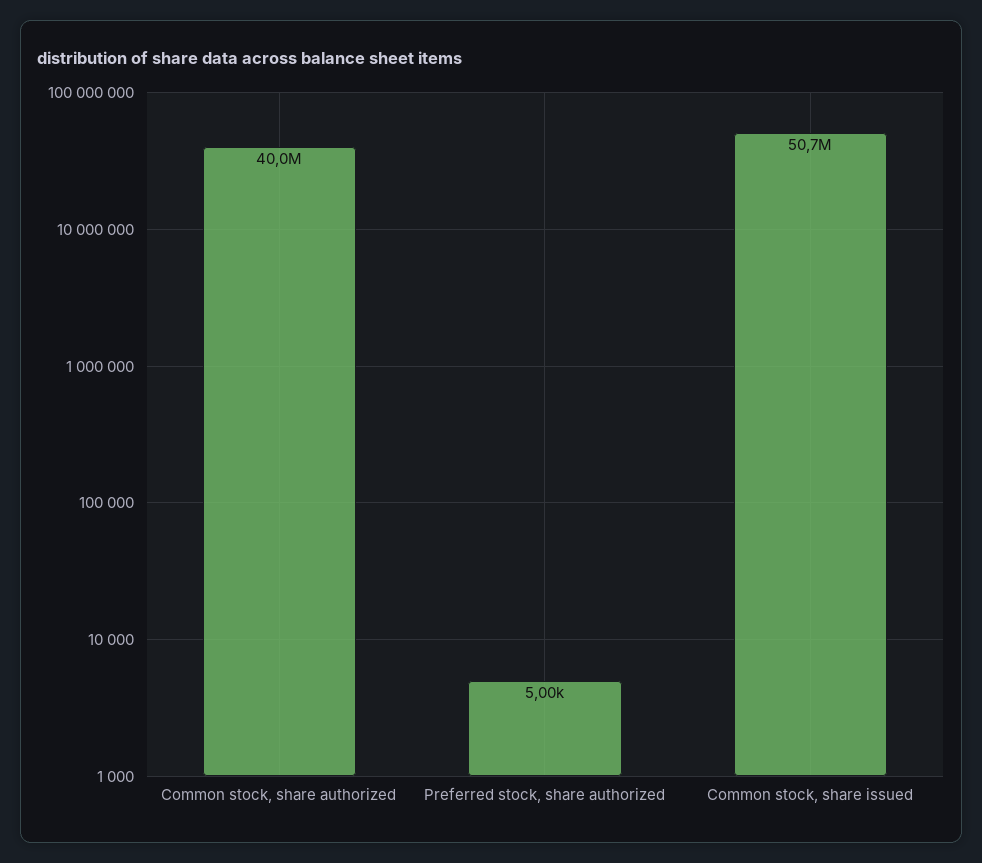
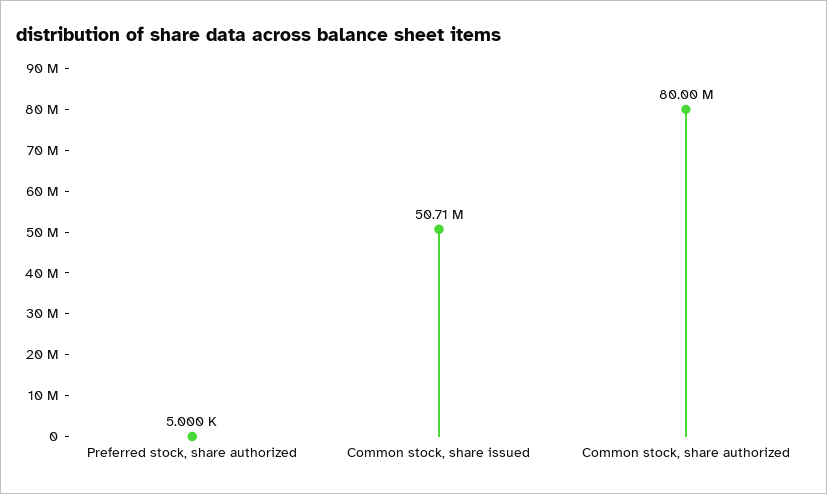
Common stock, share authorized: 40000000 -> 80000000

